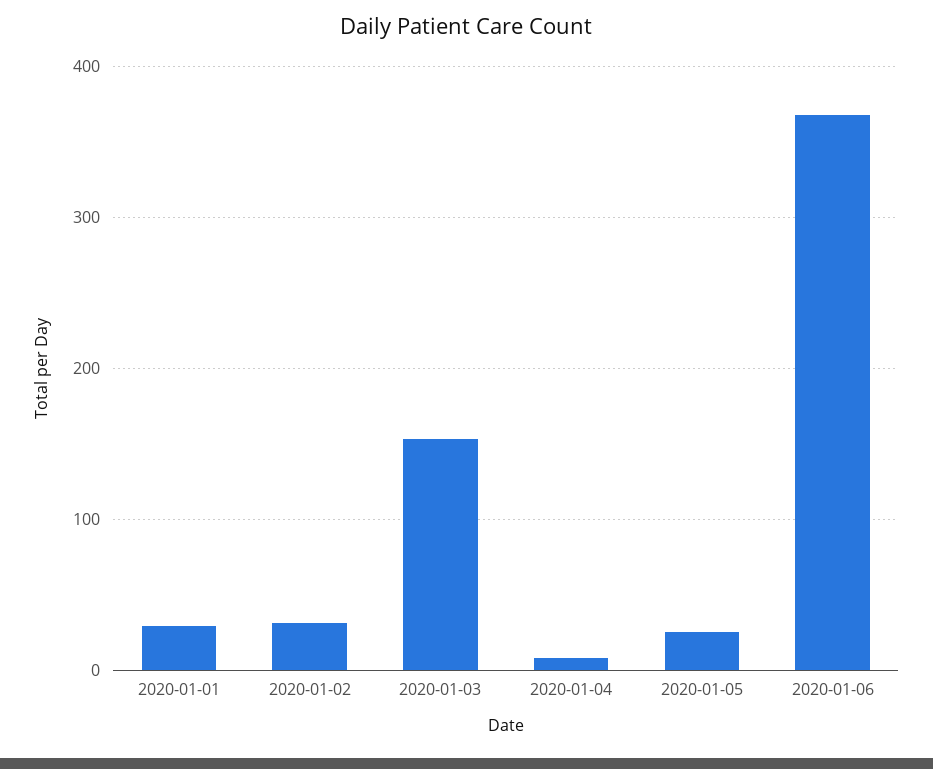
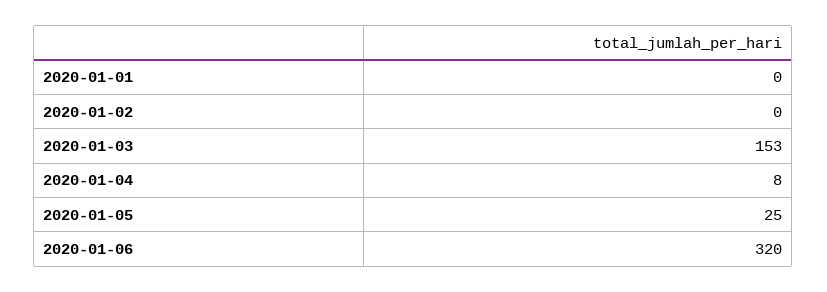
2020-01-01: 30 -> 0
2020-01-02: 30 -> 0
2020-01-06: 370 -> 320

